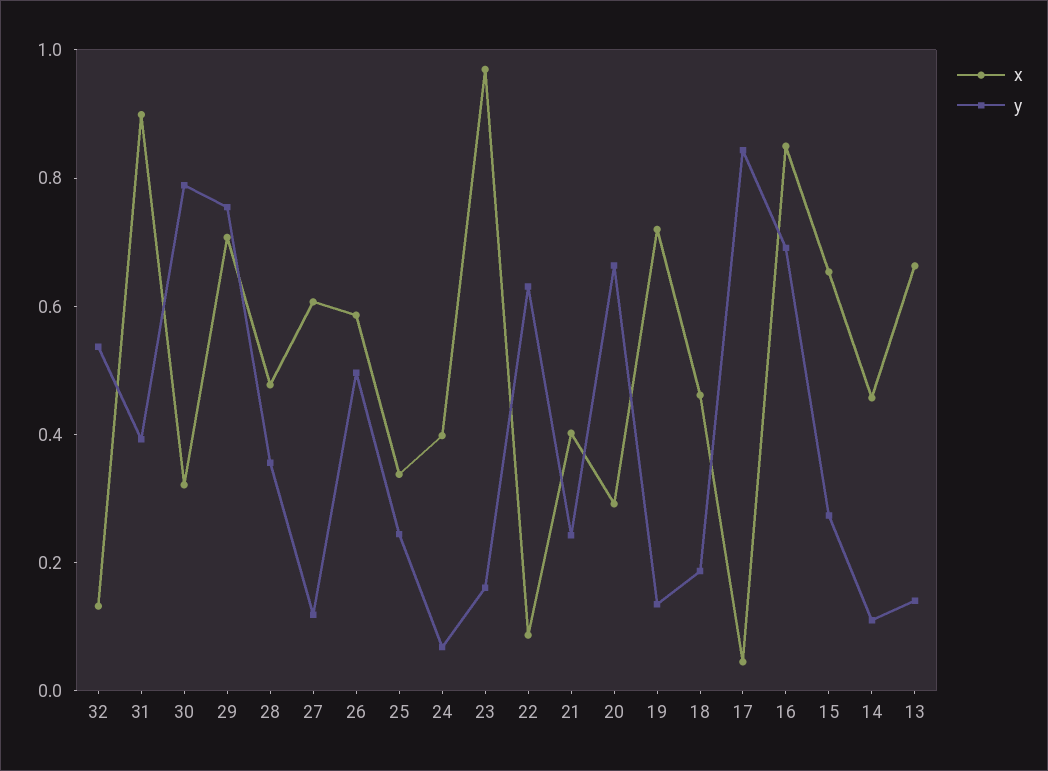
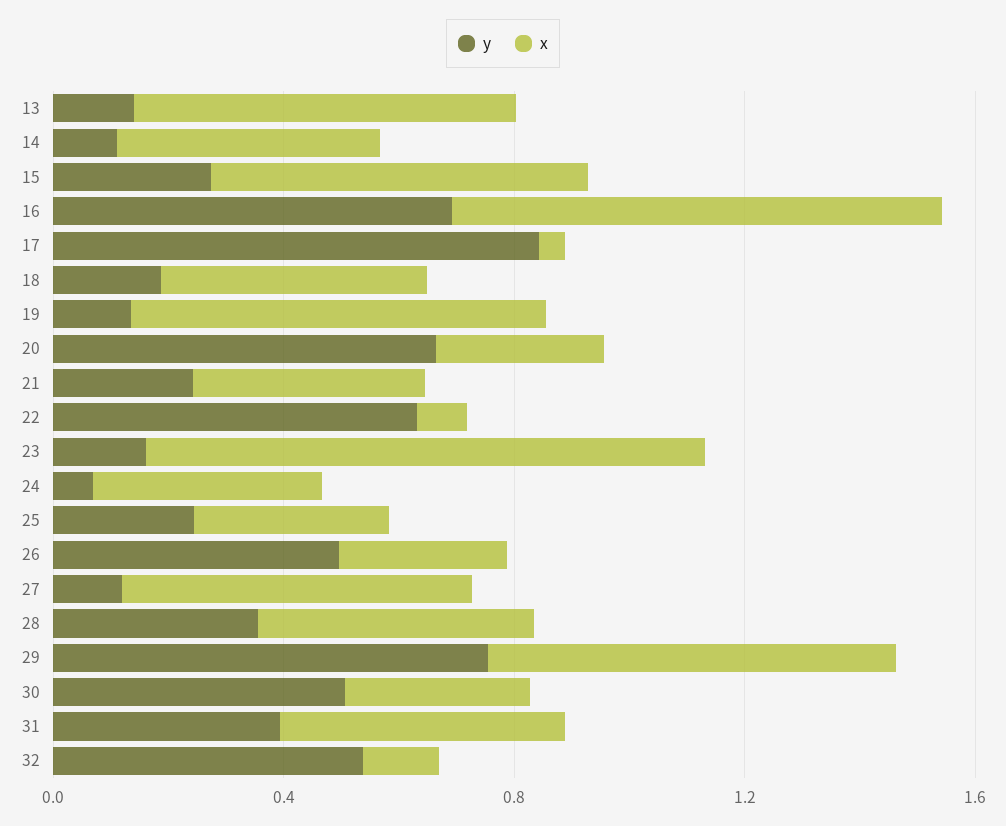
x, 31: 0.9 -> 0.5
y, 30: 0.8 -> 0.5
x, 26: 0.6 -> 0.3

